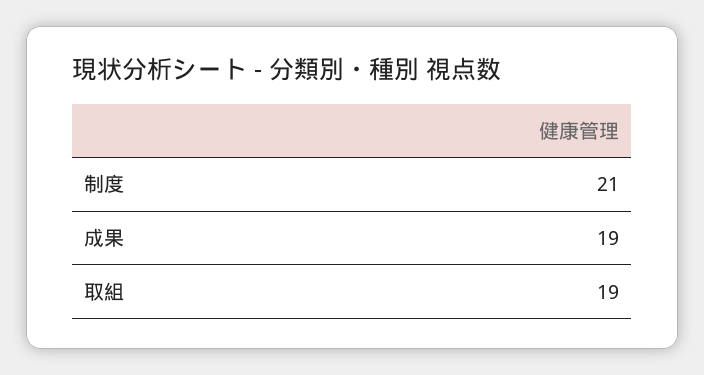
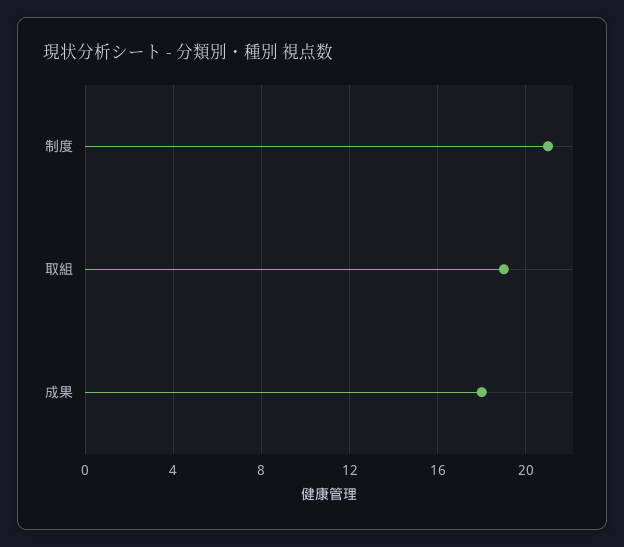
成果: 19 -> 18

